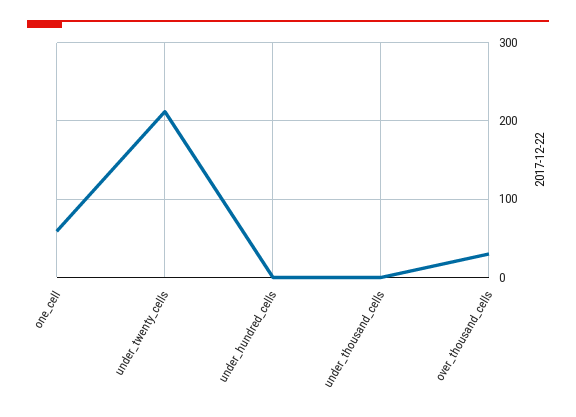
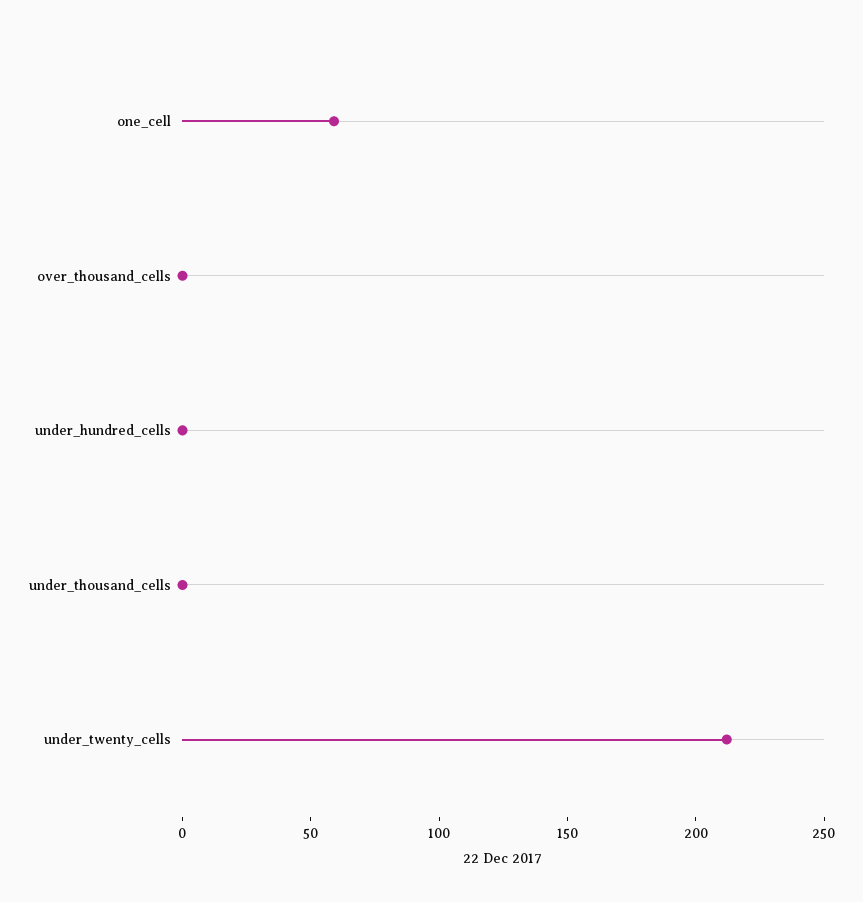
over_thousand_cells: 30 -> 0

